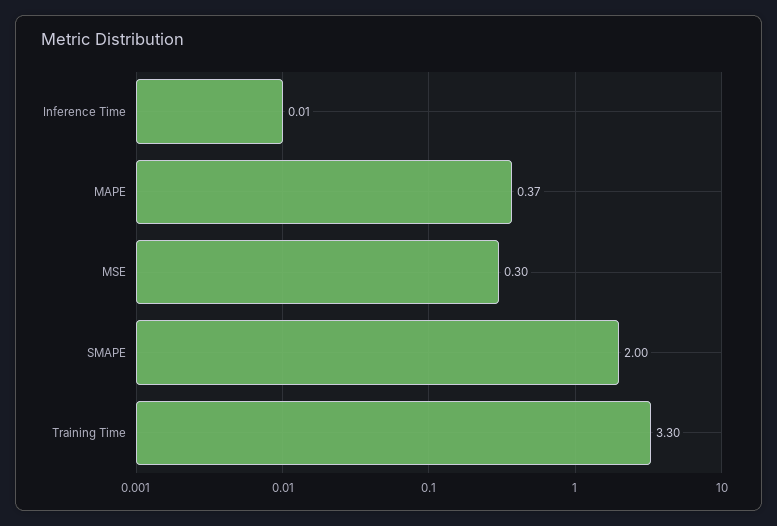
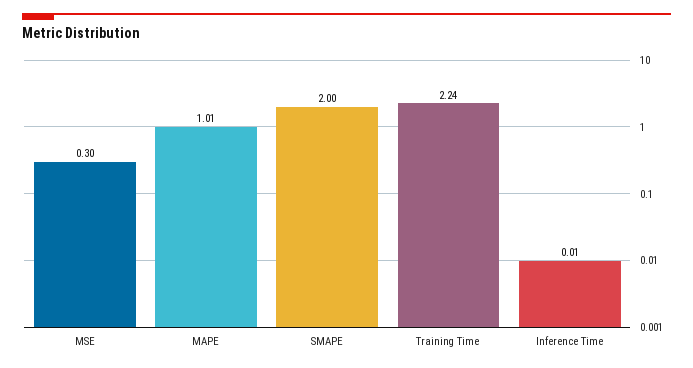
MAPE: 0.37 -> 1.01
Training Time: 3.3 -> 2.24

